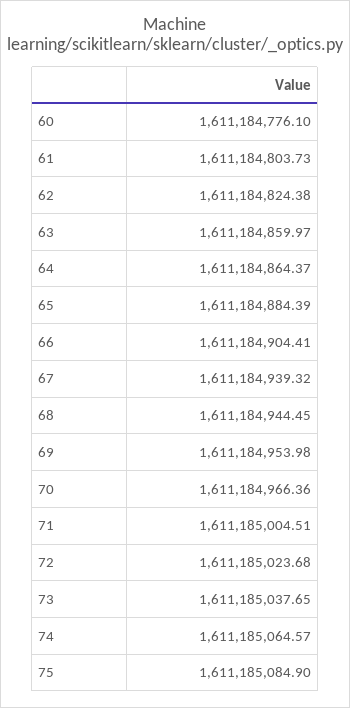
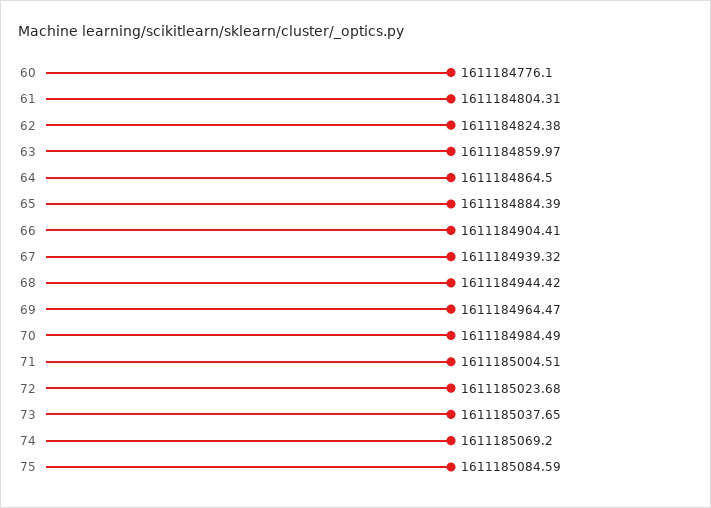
61: 1611184803.73 -> 1611184804.31
64: 1611184864.37 -> 1611184864.5
68: 1611184944.45 -> 1611184944.42
69: 1611184953.98 -> 1611184964.47
70: 1611184966.36 -> 1611184984.49
74: 1611185064.57 -> 1611185069.2
75: 1611185084.9 -> 1611185084.59

